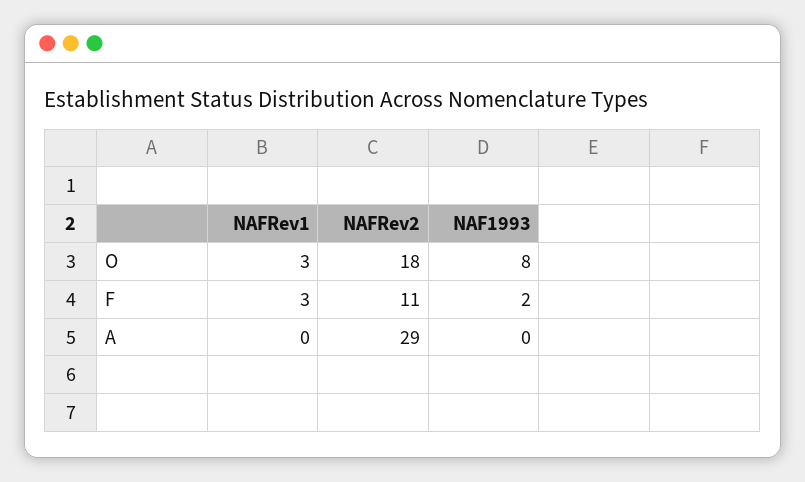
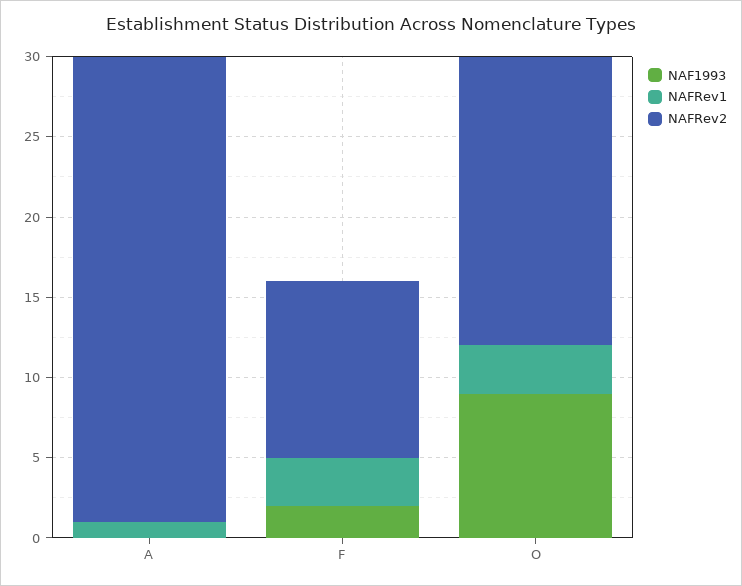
NAF1993, O: 8 -> 9
NAFRev1, A: 0 -> 1

